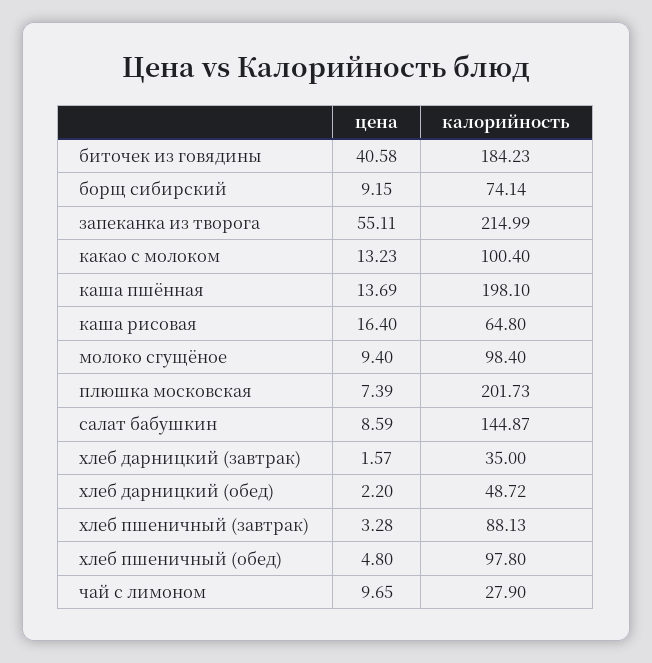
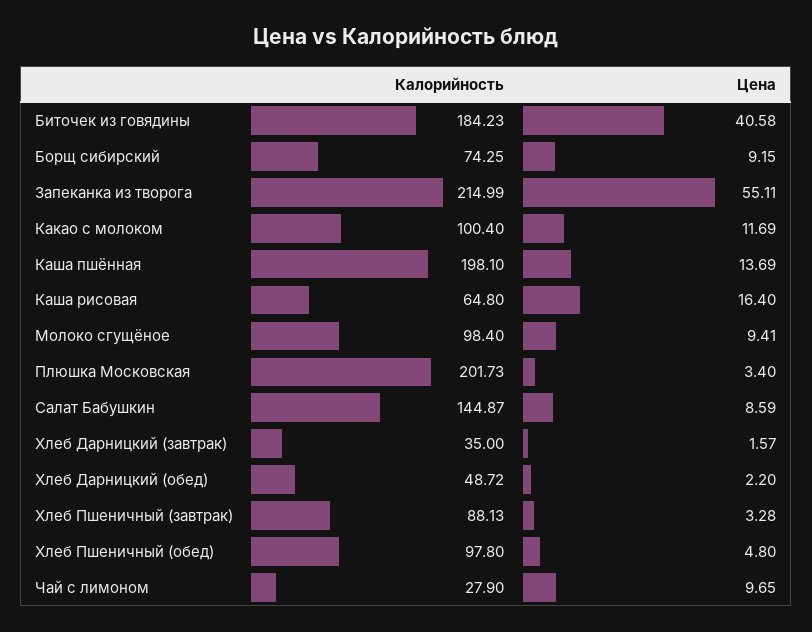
калорийность, борщ сибирский: 74.14 -> 74.25
цена, какао с молоком: 13.23 -> 11.69
цена, молоко сгущёное: 9.4 -> 9.41
цена, плюшка московская: 7.39 -> 3.4

